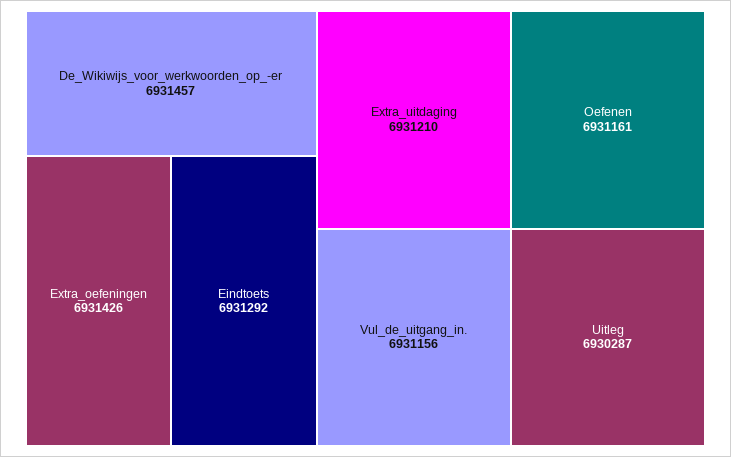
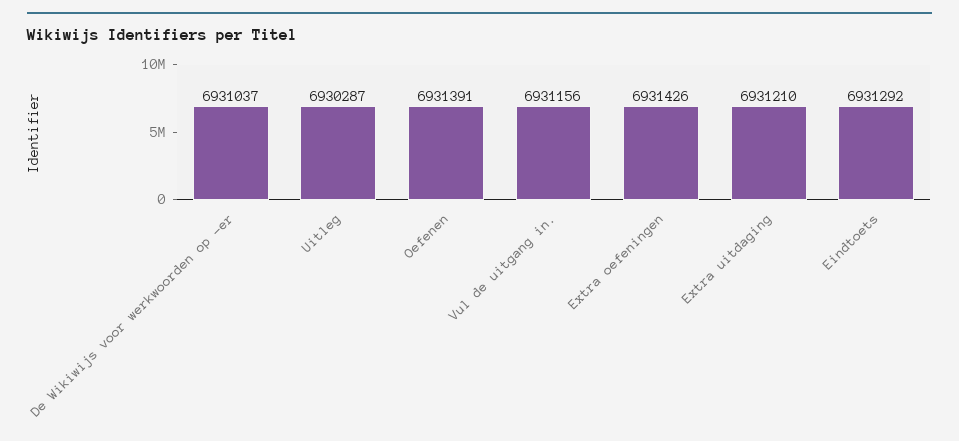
De_Wikiwijs_voor_werkwoorden_op_-er: 6931457 -> 6931037
Oefenen: 6931161 -> 6931391

